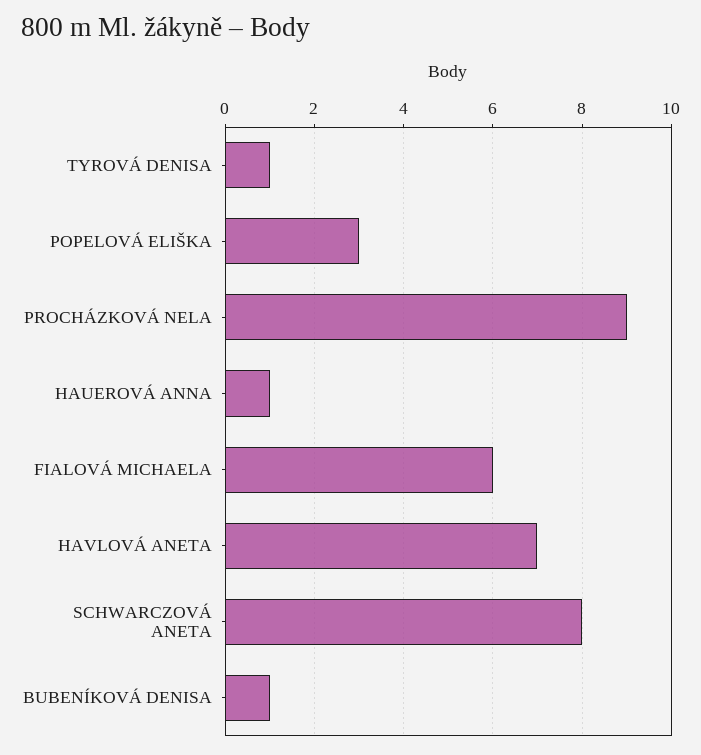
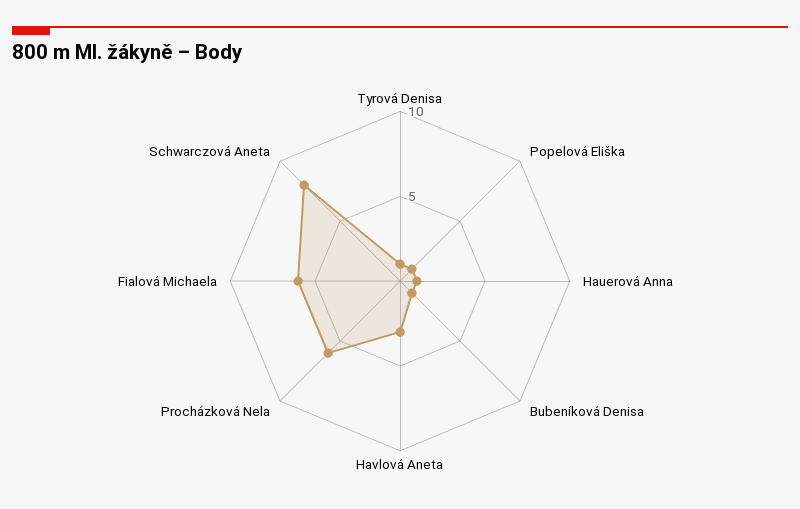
POPELOVÁ ELIŠKA: 3 -> 1
PROCHÁZKOVÁ NELA: 9 -> 6
HAVLOVÁ ANETA: 7 -> 3

